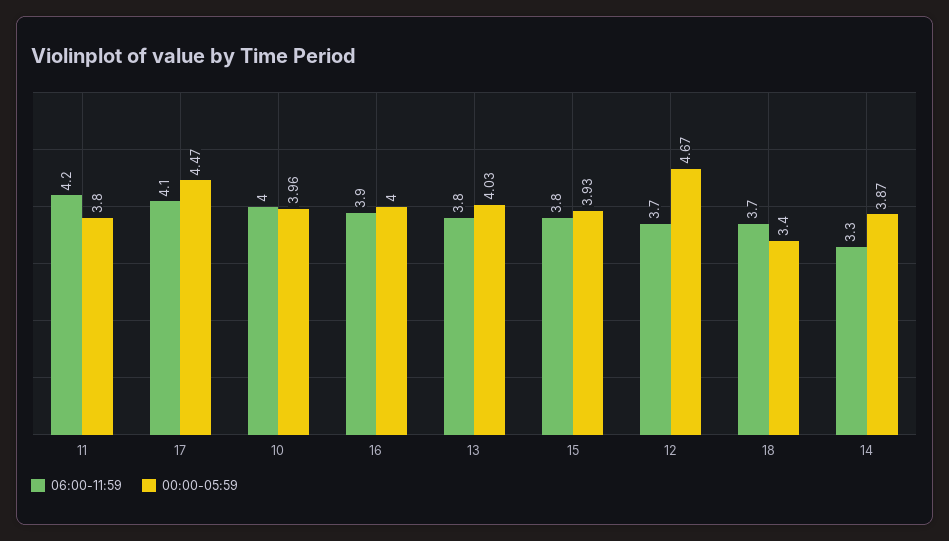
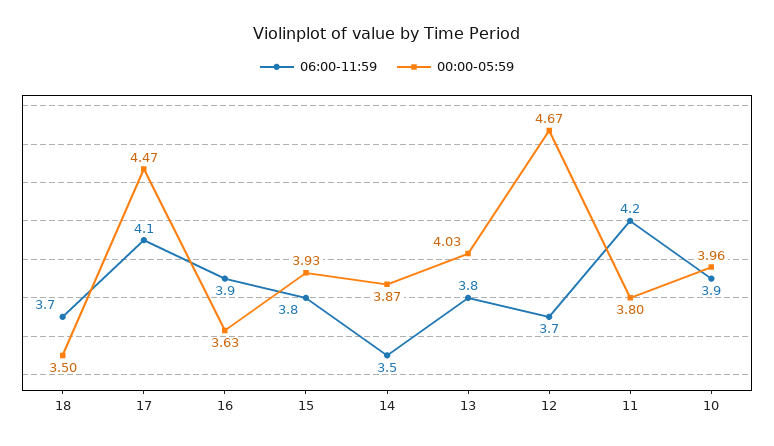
06:00-11:59, 10: 4 -> 3.9
00:00-05:59, 16: 4 -> 3.63
00:00-05:59, 18: 3.4 -> 3.5
06:00-11:59, 14: 3.3 -> 3.5

